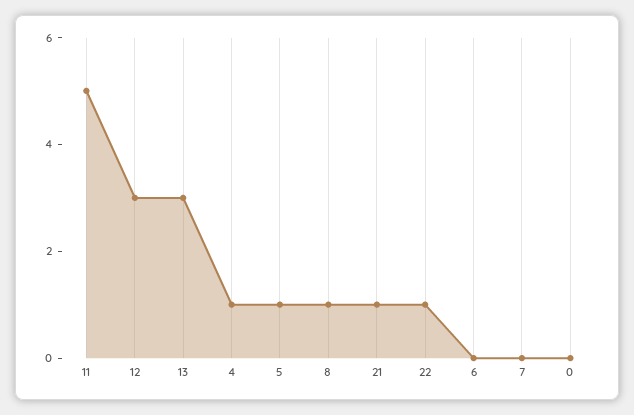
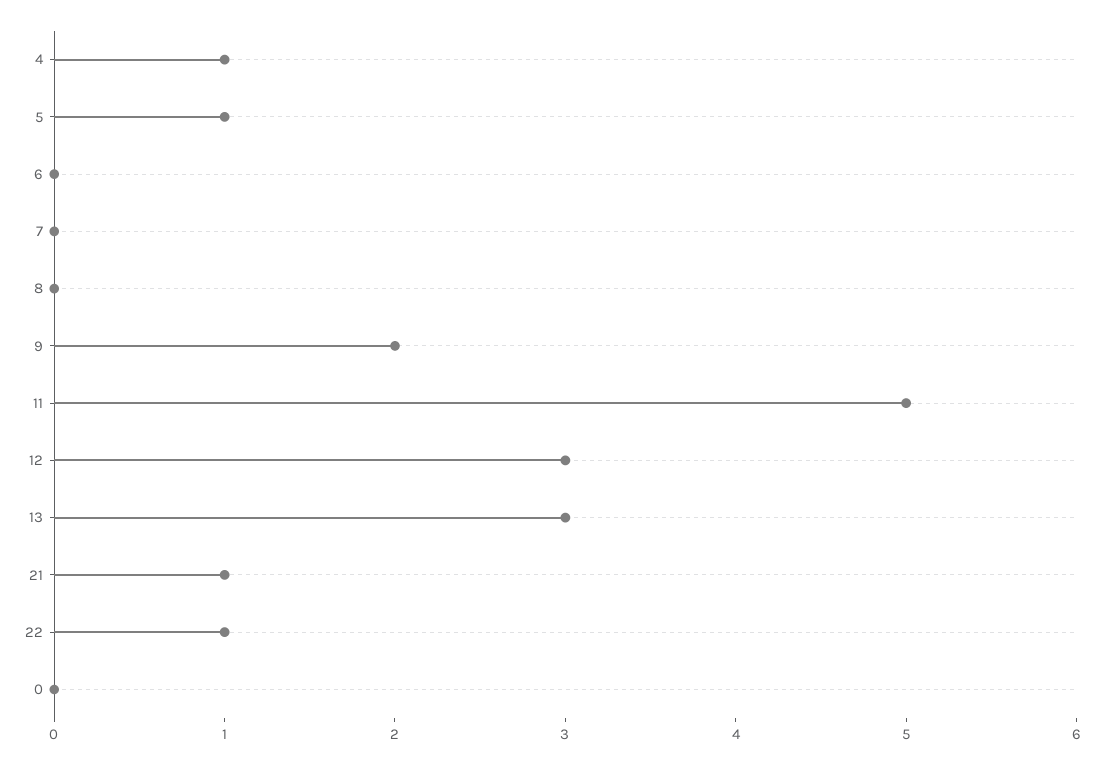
8: 1 -> 0
9: none -> 2

